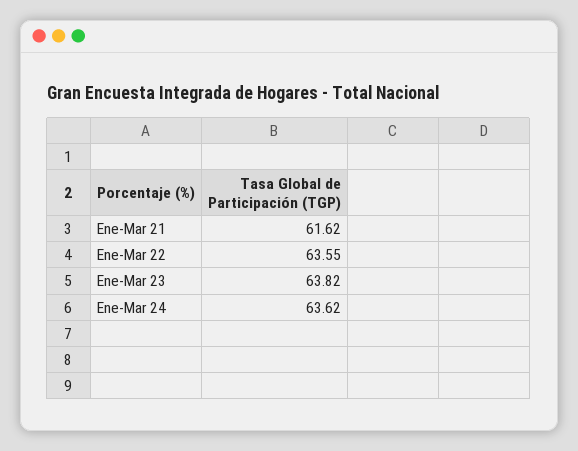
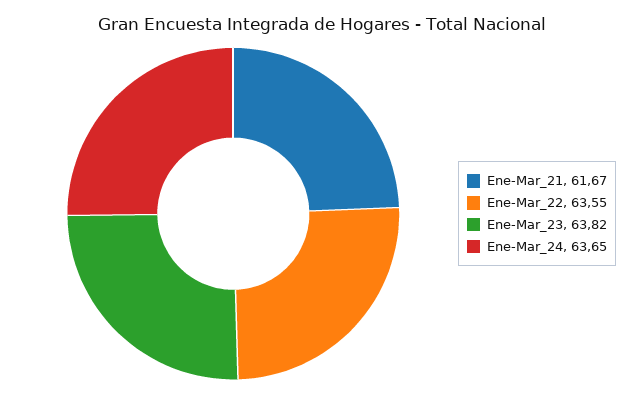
Ene-Mar 21: 61.62 -> 61.67
Ene-Mar 24: 63.62 -> 63.65

